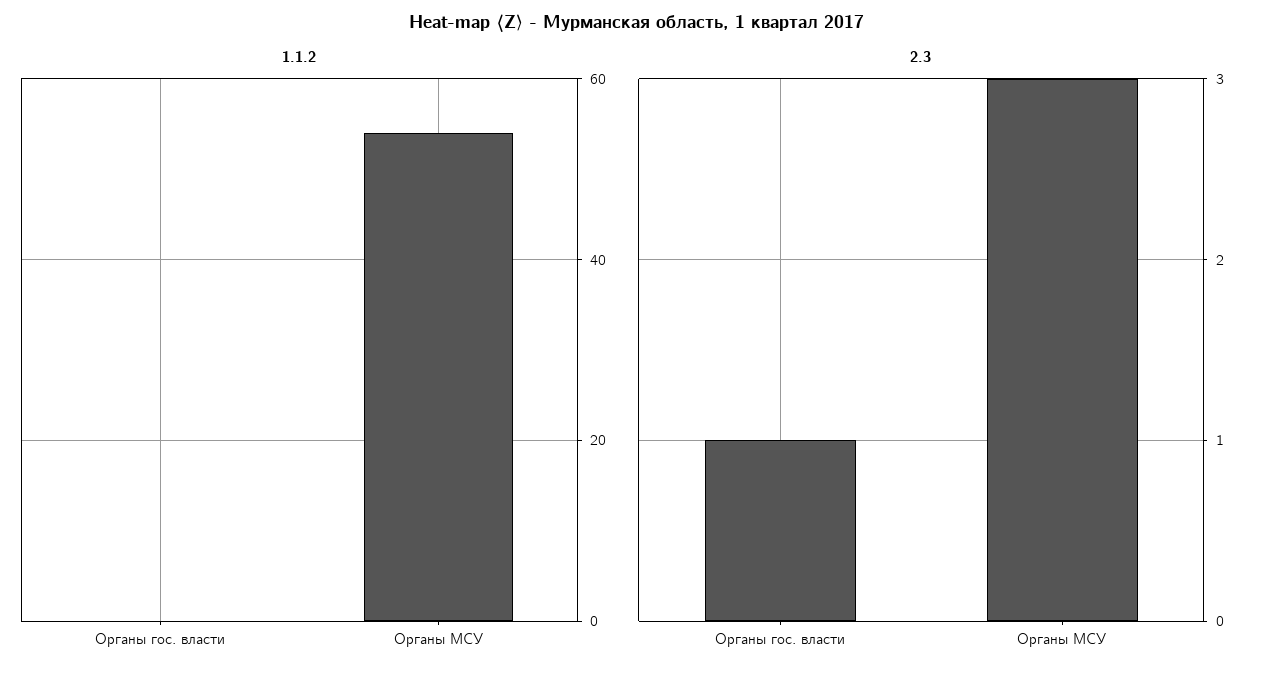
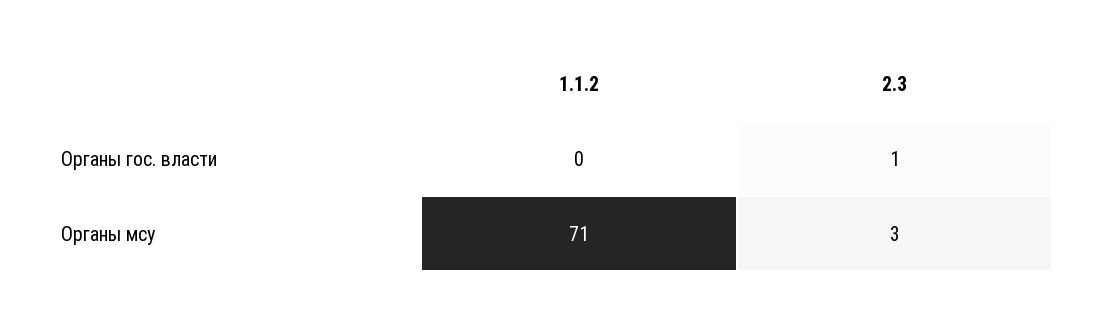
1.1.2, Органы МСУ: 55 -> 71

